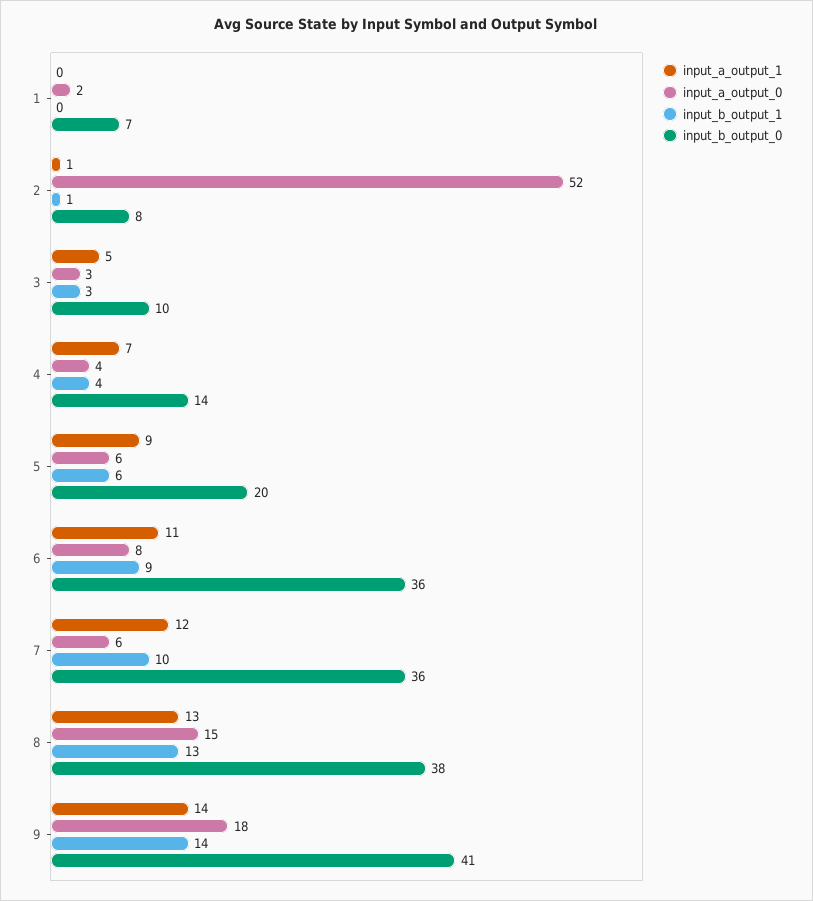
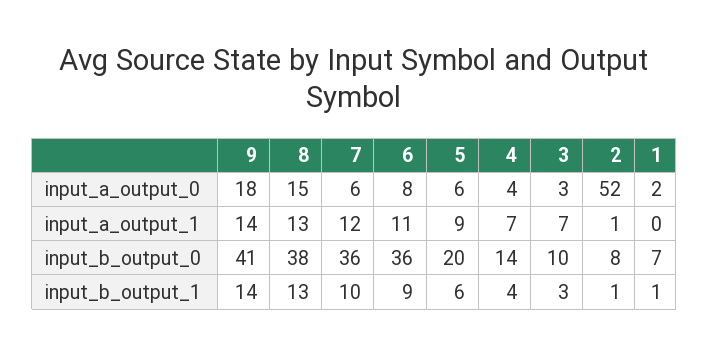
input_b_output_1, 1: 0 -> 1
input_a_output_1, 3: 5 -> 7

